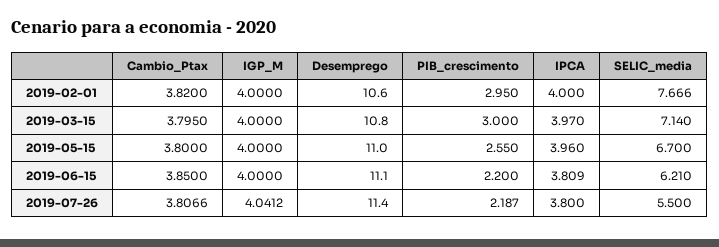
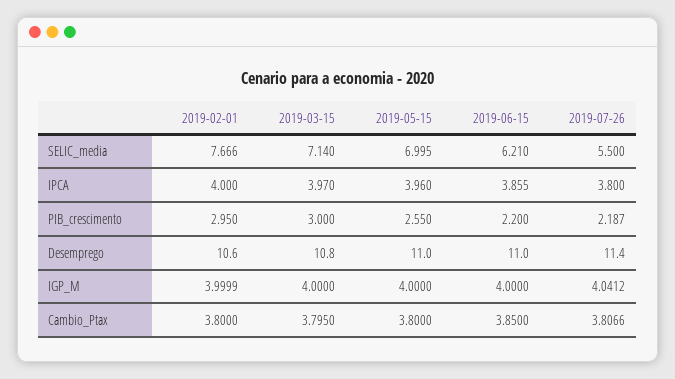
Cambio_Ptax, 2019-02-01: 3.82 -> 3.8
IGP_M, 2019-02-01: 4 -> 3.9999
SELIC_media, 2019-05-15: 6.7 -> 6.995
Desemprego, 2019-06-15: 11.1 -> 11
IPCA, 2019-06-15: 3.809 -> 3.855

